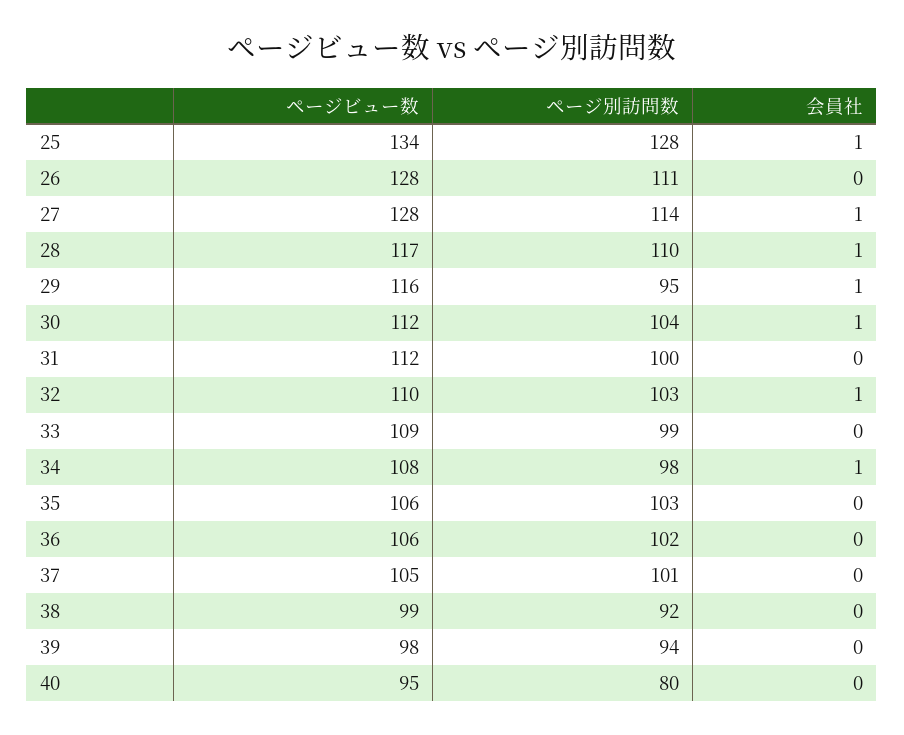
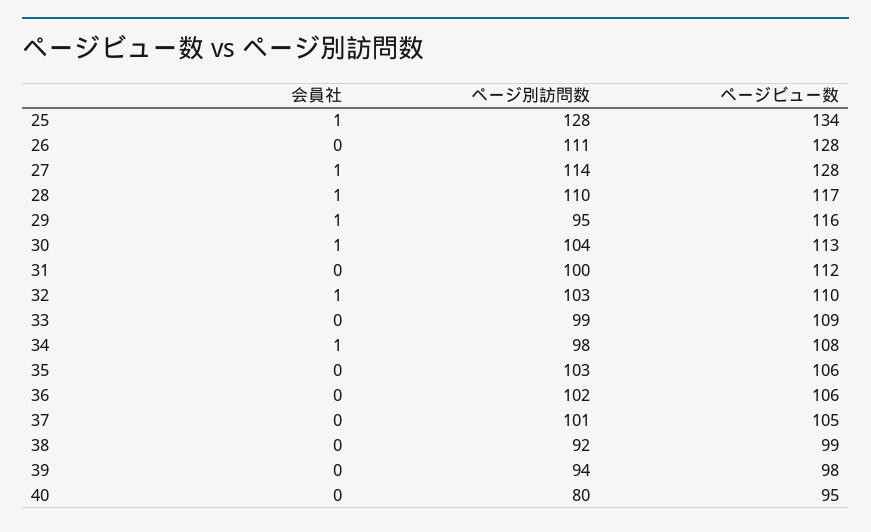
ページビュー数, 30: 112 -> 113

